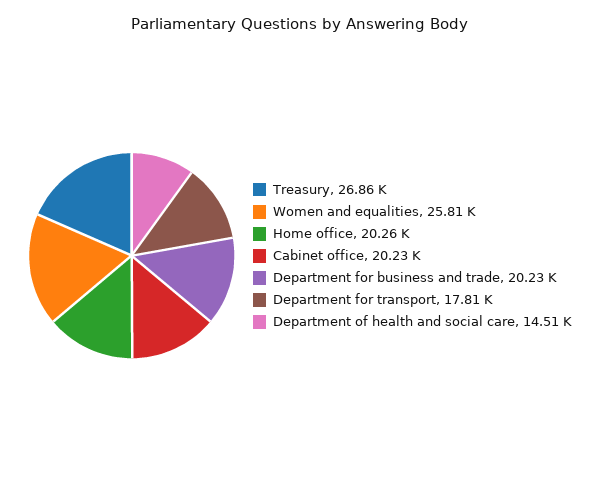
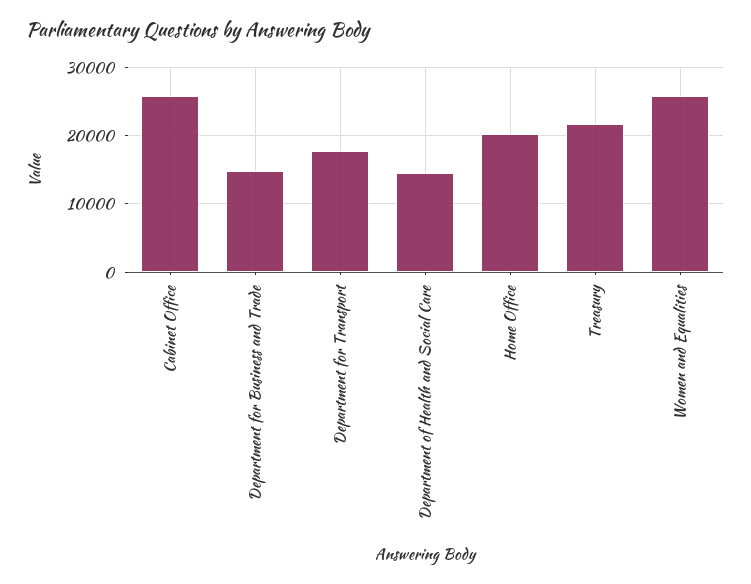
Treasury: 26860 -> 22000
Cabinet office: 20230 -> 26000
Department for business and trade: 20230 -> 15000

